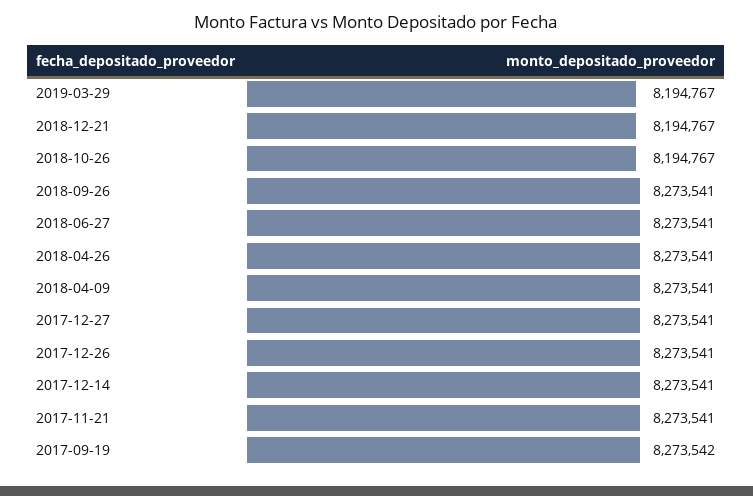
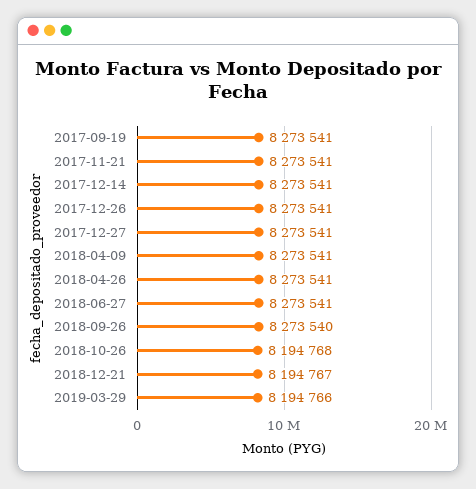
2019-03-29: 8194767 -> 8194766
2018-10-26: 8194767 -> 8194768
2018-09-26: 8273541 -> 8273540
2017-09-19: 8273542 -> 8273541

